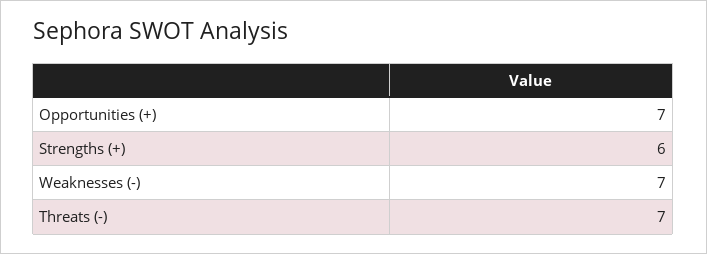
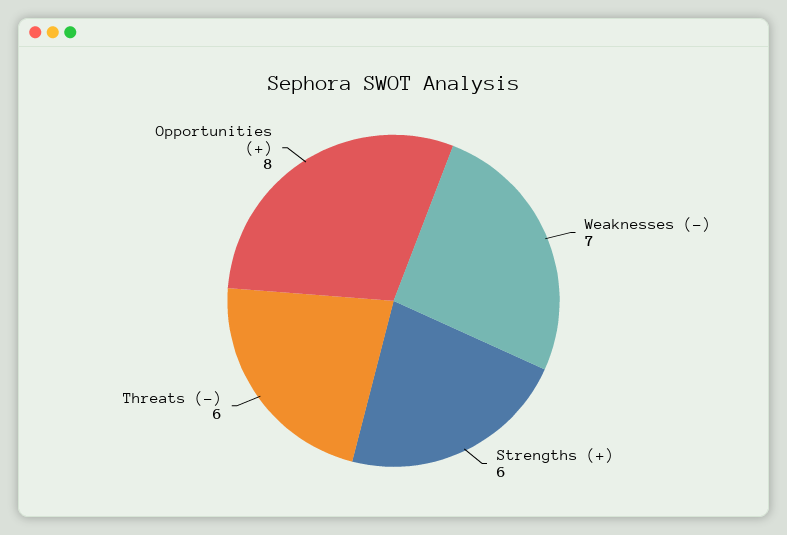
Opportunities (+): 7 -> 8
Threats (-): 7 -> 6

